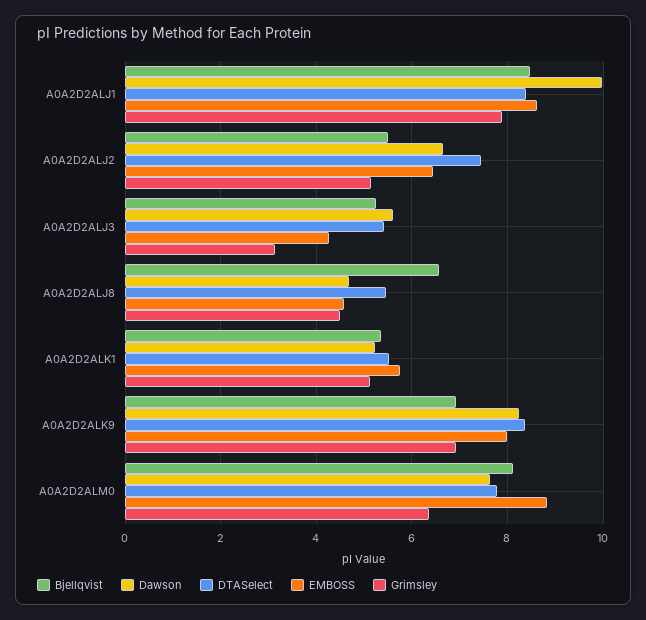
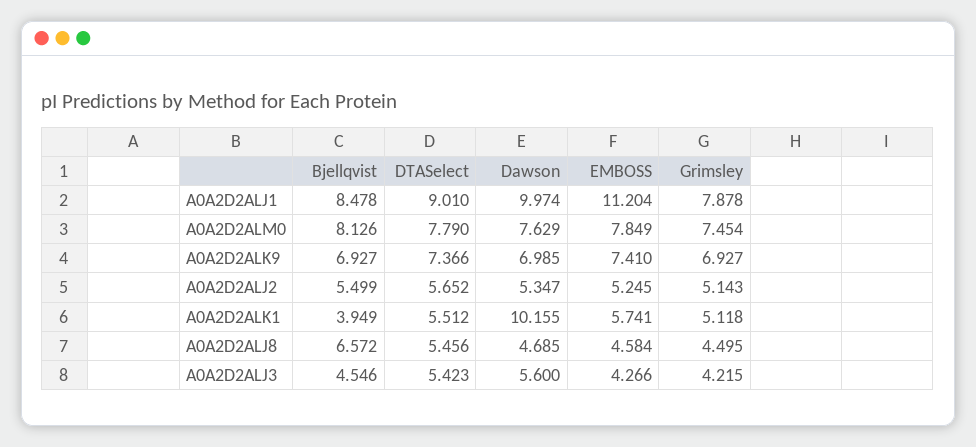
DTASelect, A0A2D2ALJ1: 8.4 -> 9.01
EMBOSS, A0A2D2ALJ1: 8.6 -> 11.204
Dawson, A0A2D2ALJ2: 6.6 -> 5.347
DTASelect, A0A2D2ALJ2: 7.4 -> 5.652
EMBOSS, A0A2D2ALJ2: 6.4 -> 5.245
Bjellqvist, A0A2D2ALJ3: 5.2 -> 4.546
Grimsley, A0A2D2ALJ3: 3.2 -> 4.215
Bjellqvist, A0A2D2ALK1: 5.4 -> 3.949
Dawson, A0A2D2ALK1: 5.2 -> 10.155
Dawson, A0A2D2ALK9: 8.2 -> 6.985
DTASelect, A0A2D2ALK9: 8.4 -> 7.366
EMBOSS, A0A2D2ALK9: 8 -> 7.41
EMBOSS, A0A2D2ALM0: 8.8 -> 7.849
Grimsley, A0A2D2ALM0: 6.4 -> 7.454

